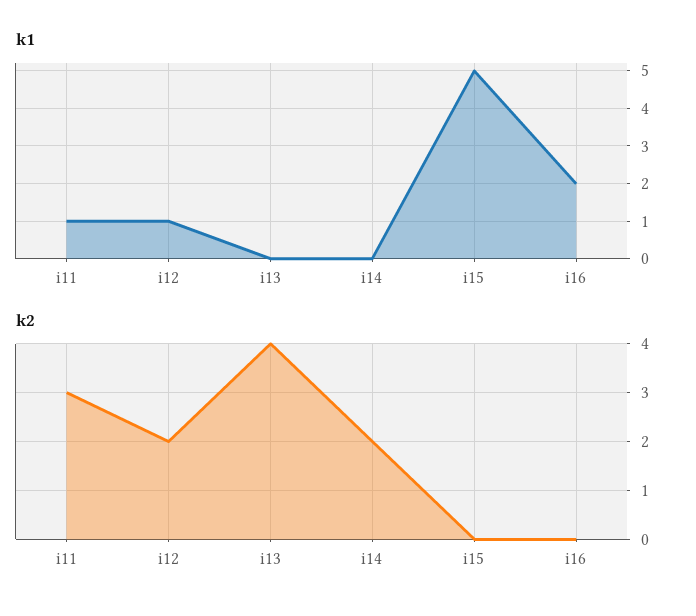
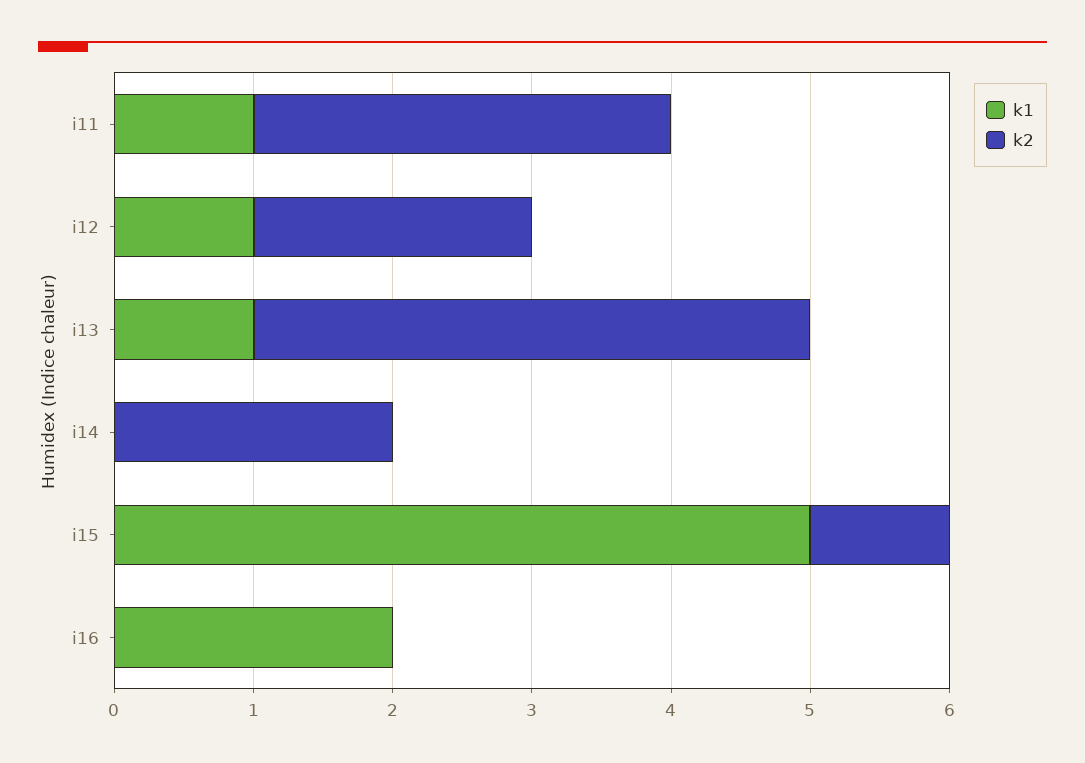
k1, i13: 0 -> 1
k2, i15: 0 -> 1

